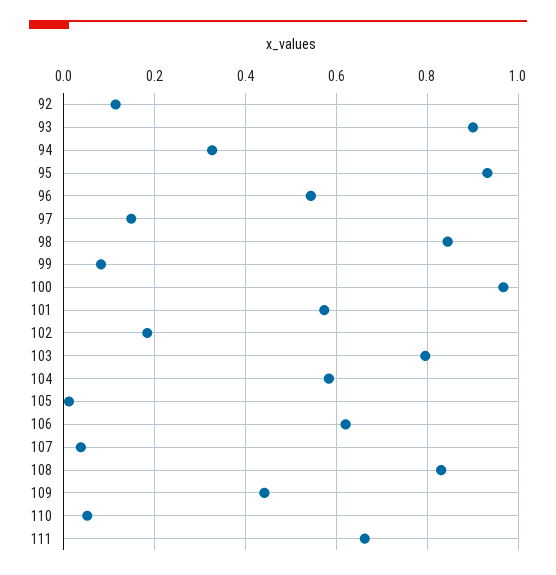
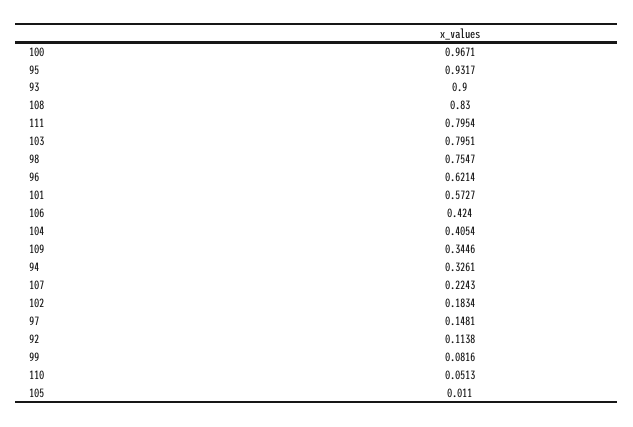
96: 0.54 -> 0.6214
98: 0.84 -> 0.7547
104: 0.58 -> 0.4054
106: 0.62 -> 0.424
107: 0.04 -> 0.2243
109: 0.44 -> 0.3446
111: 0.66 -> 0.7954

